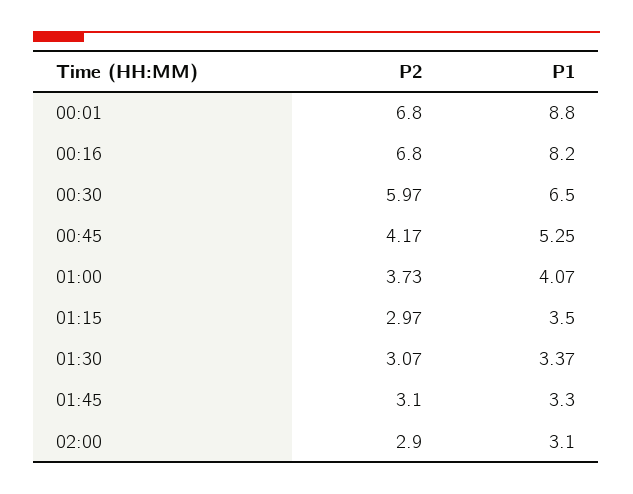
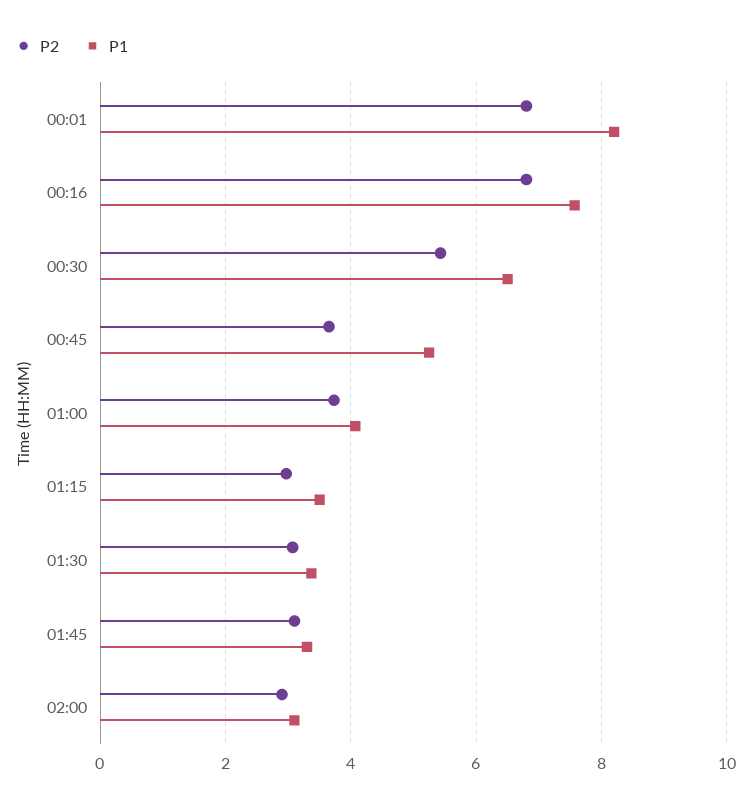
P1, 00:01: 8.8 -> 8.2
P1, 00:16: 8.2 -> 7.6
P2, 00:30: 5.97 -> 5.4
P2, 00:45: 4.17 -> 3.6

